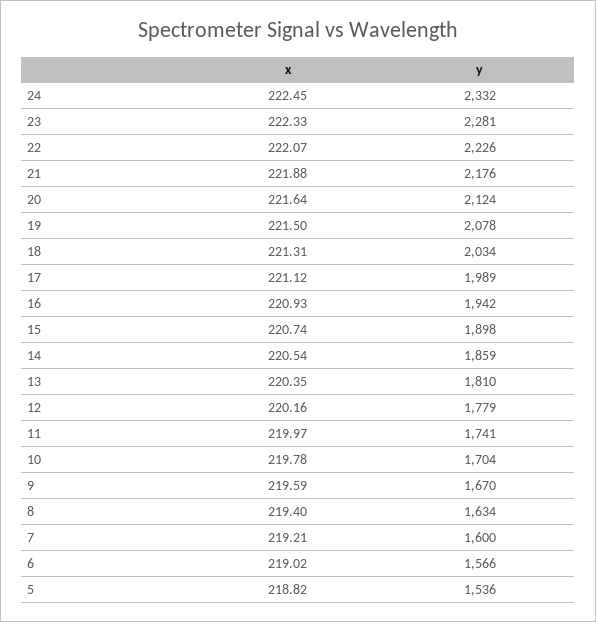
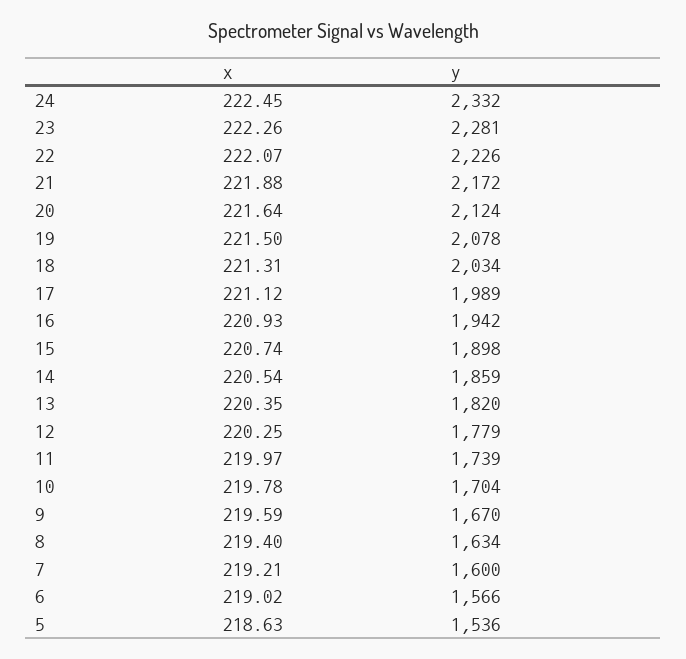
x, 23: 222.33 -> 222.26
y, 21: 2176 -> 2172
y, 13: 1810 -> 1820
x, 12: 220.16 -> 220.25
y, 11: 1741 -> 1739
x, 5: 218.82 -> 218.63

